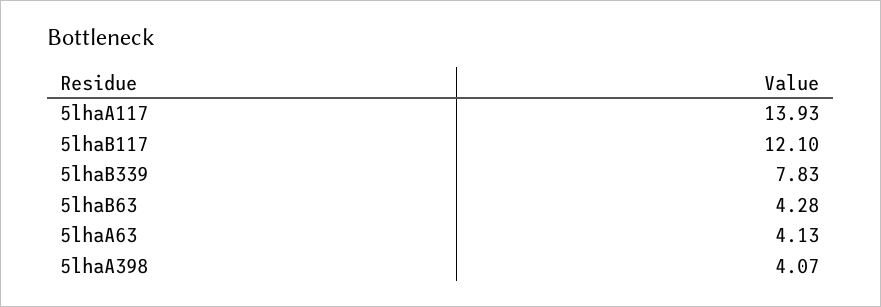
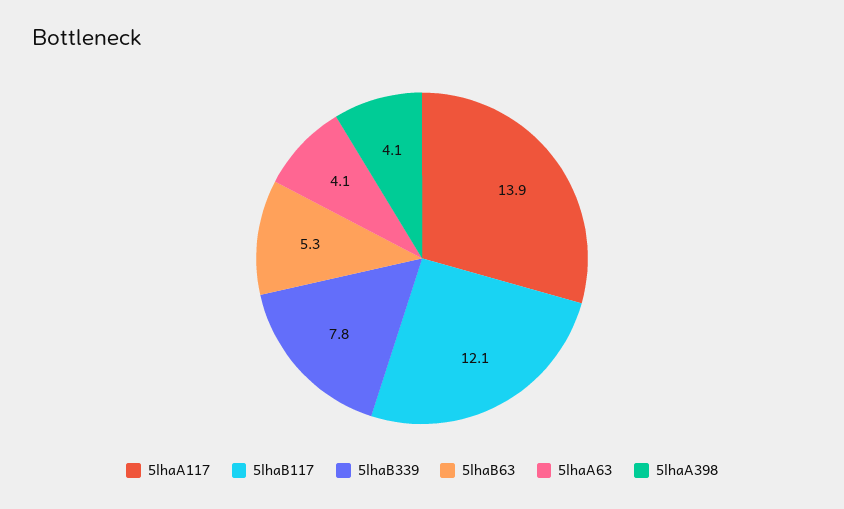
5lhaB63: 4.28 -> 5.3

